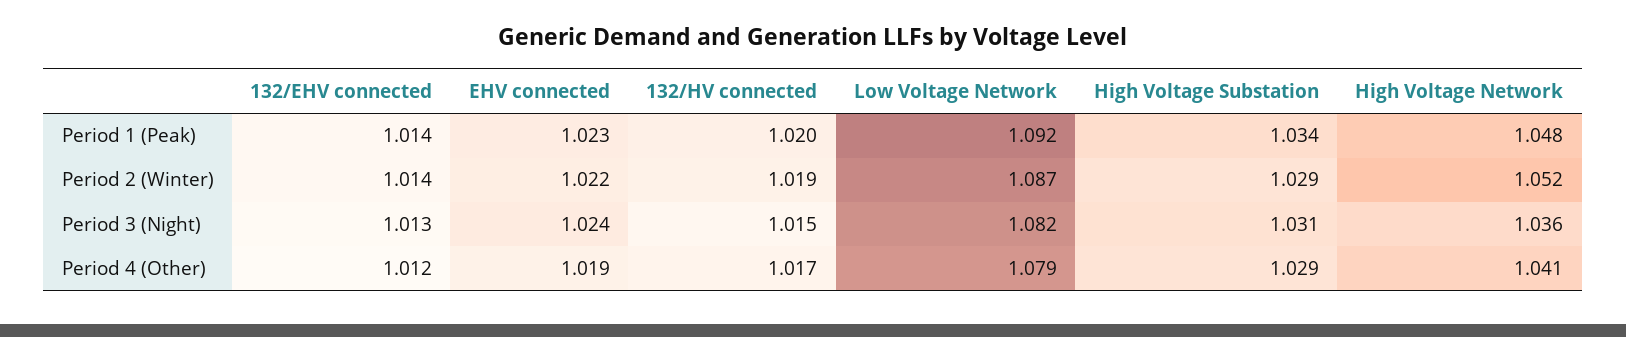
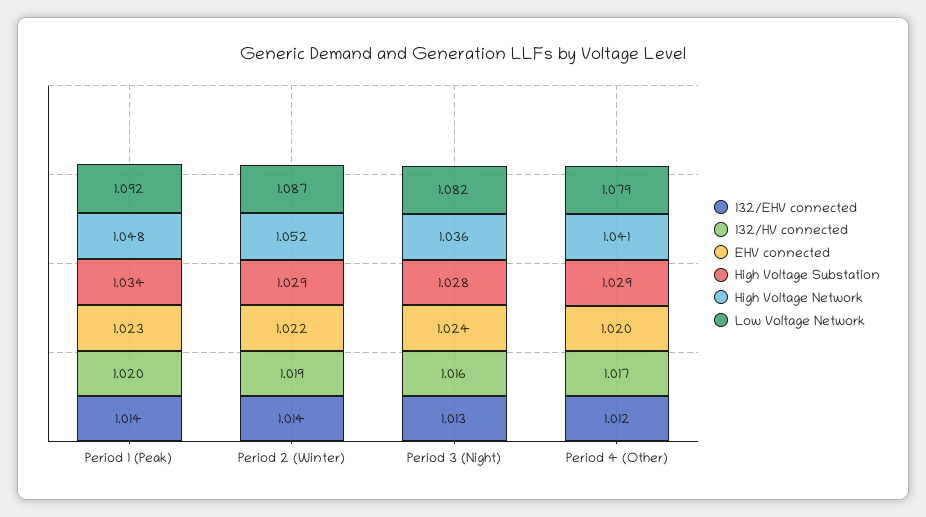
132/HV connected, Period 3 (Night): 1.015 -> 1.016
High Voltage Substation, Period 3 (Night): 1.031 -> 1.028
EHV connected, Period 4 (Other): 1.019 -> 1.02

